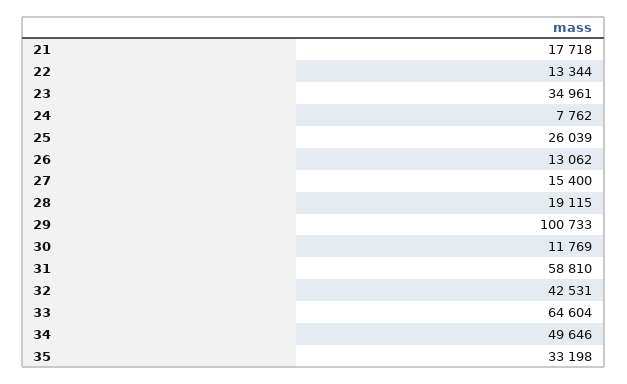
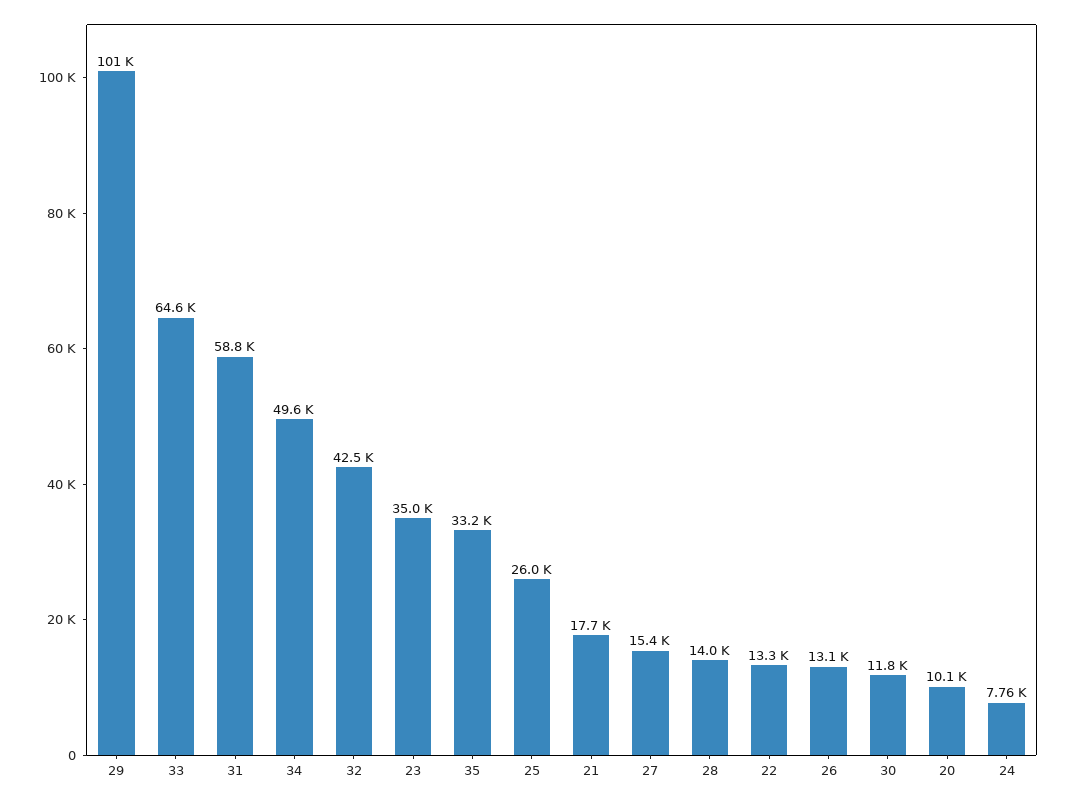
28: 19115 -> 14000
20: none -> 10100

